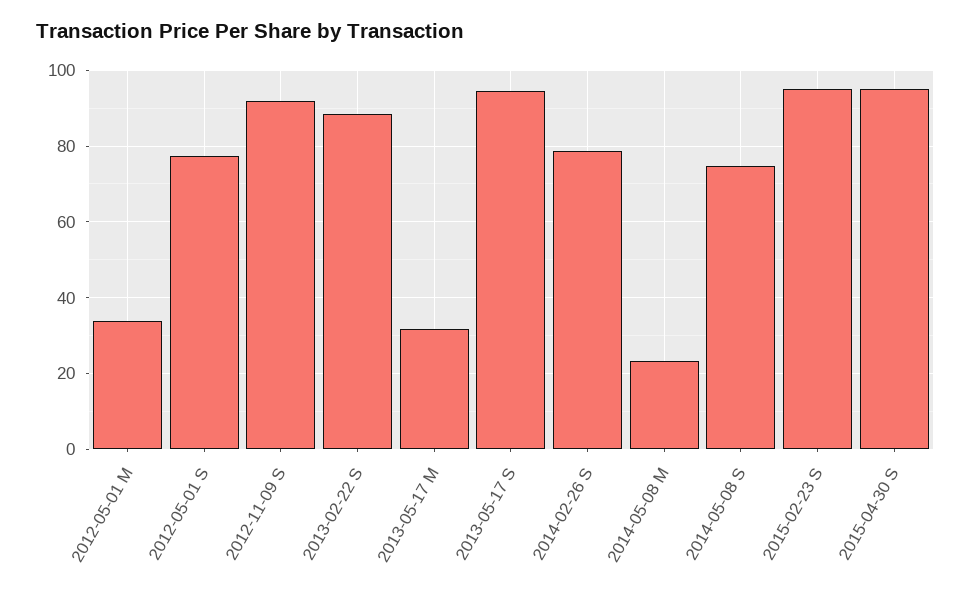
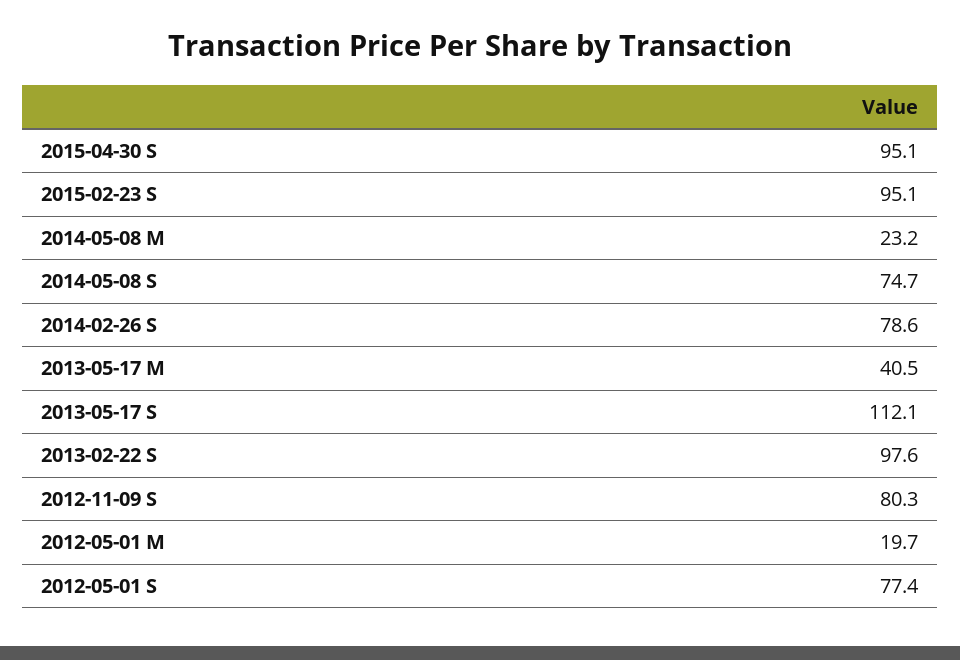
2012-05-01 M: 34 -> 19.7
2012-11-09 S: 92 -> 80.3
2013-02-22 S: 88 -> 97.6
2013-05-17 M: 32 -> 40.5
2013-05-17 S: 94 -> 112.1

